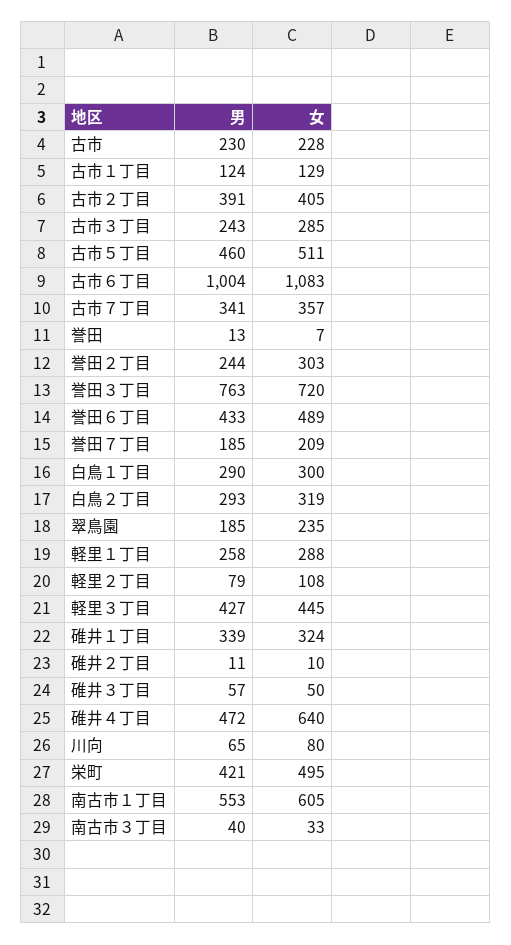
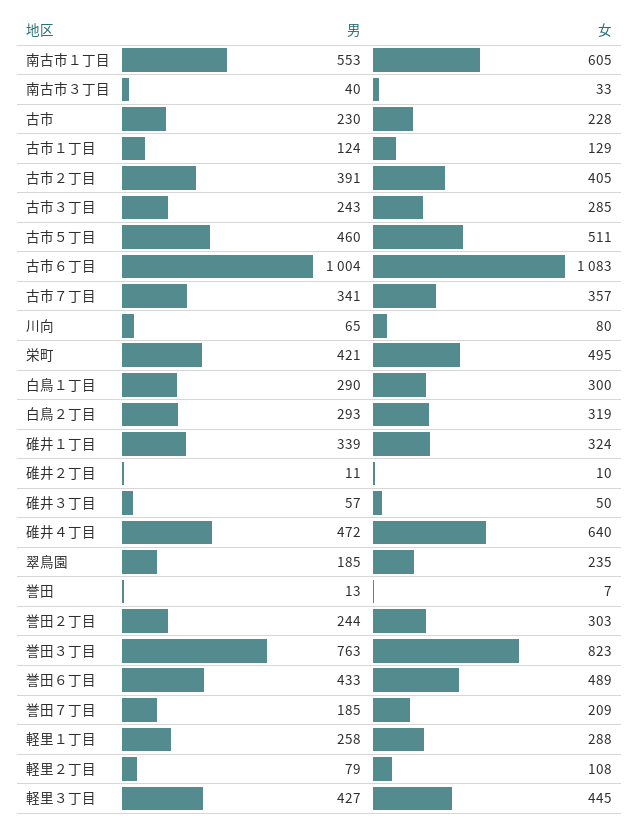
女, 誉田３丁目: 720 -> 823

